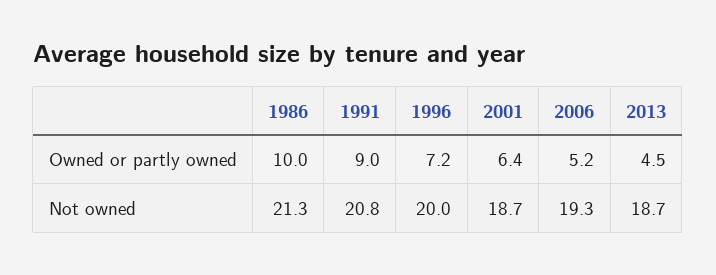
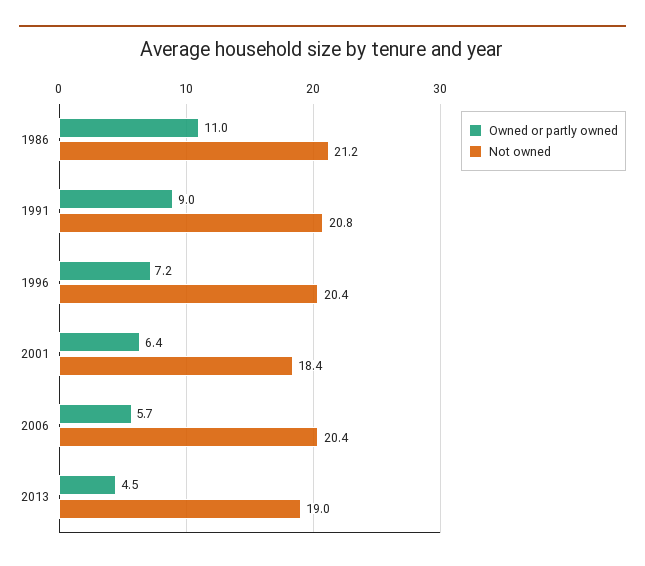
Owned or partly owned, 1986: 10 -> 11
Owned or partly owned, 2006: 5.2 -> 5.7
Not owned, 1986: 21.3 -> 21.2
Not owned, 1996: 20 -> 20.4
Not owned, 2001: 18.7 -> 18.4
Not owned, 2006: 19.3 -> 20.4
Not owned, 2013: 18.7 -> 19

